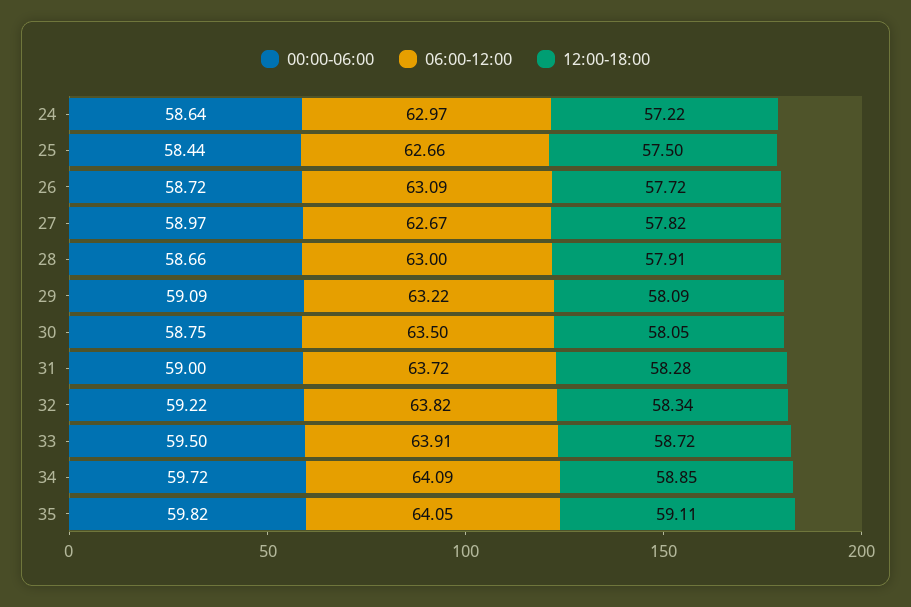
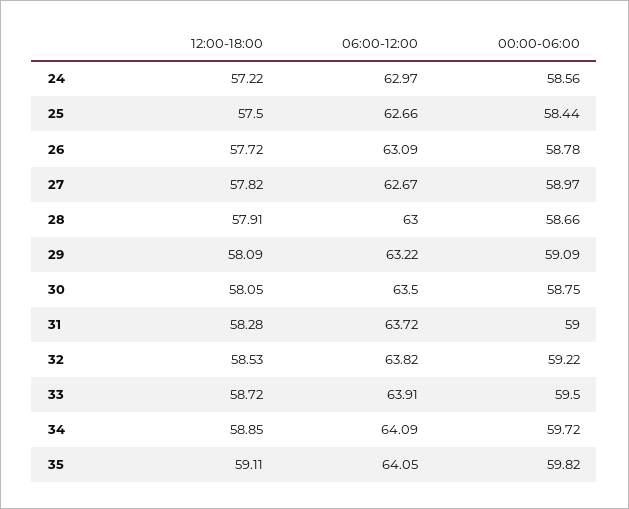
00:00-06:00, 24: 58.64 -> 58.56
00:00-06:00, 26: 58.72 -> 58.78
12:00-18:00, 32: 58.34 -> 58.53

